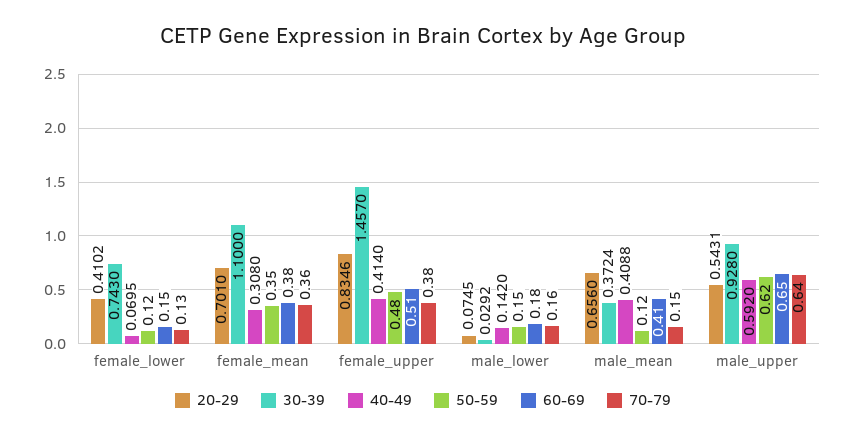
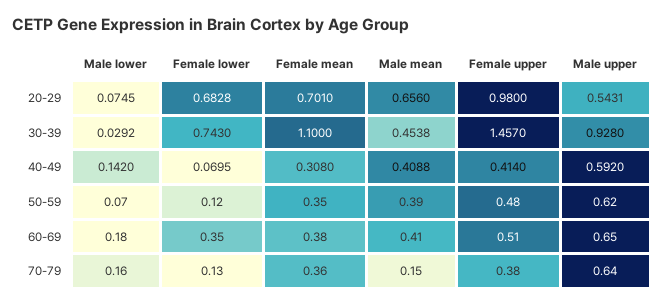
20-29, female_lower: 0.4102 -> 0.6828
60-69, female_lower: 0.15 -> 0.35
20-29, female_upper: 0.8346 -> 0.98
50-59, male_lower: 0.15 -> 0.07
30-39, male_mean: 0.3724 -> 0.4538
50-59, male_mean: 0.12 -> 0.39

